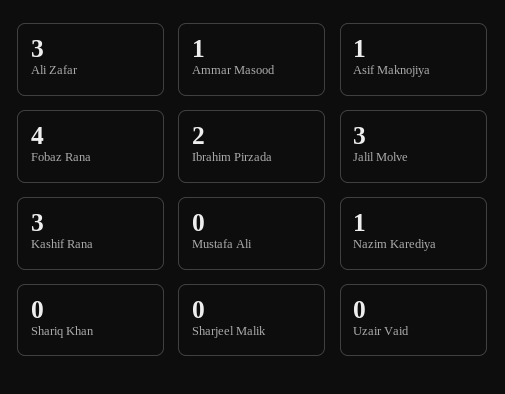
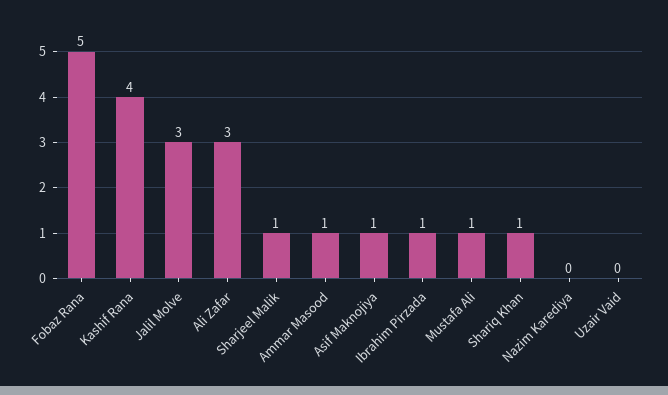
Fobaz Rana: 4 -> 5
Ibrahim Pirzada: 2 -> 1
Kashif Rana: 3 -> 4
Mustafa Ali: 0 -> 1
Nazim Karediya: 1 -> 0
Shariq Khan: 0 -> 1
Sharjeel Malik: 0 -> 1

